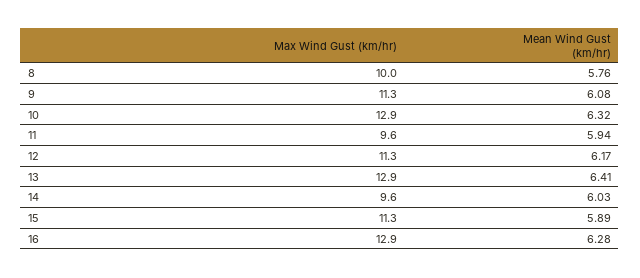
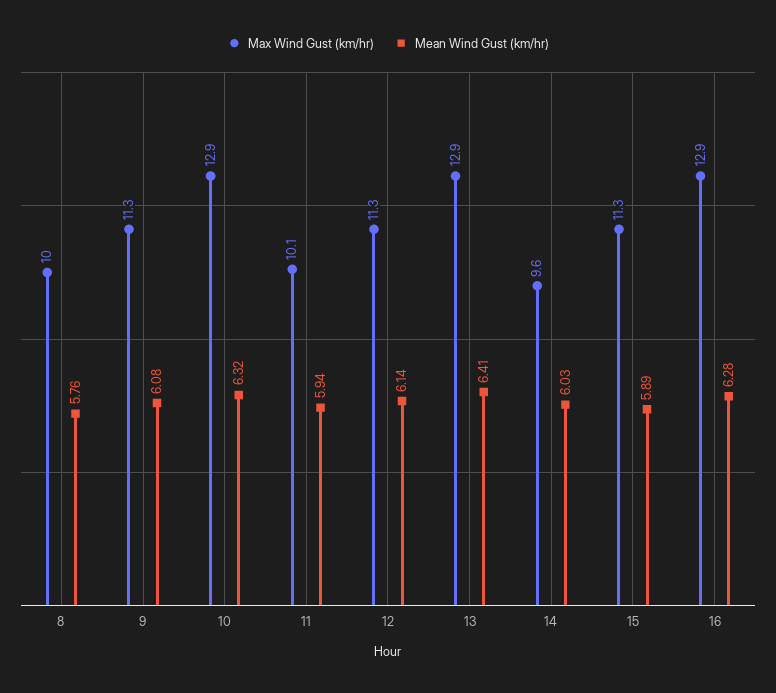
Max Wind Gust (km/hr), 11: 9.6 -> 10.1
Mean Wind Gust (km/hr), 12: 6.17 -> 6.14

